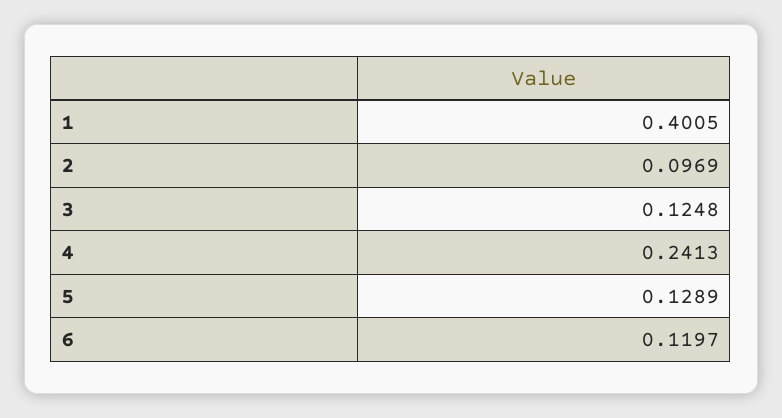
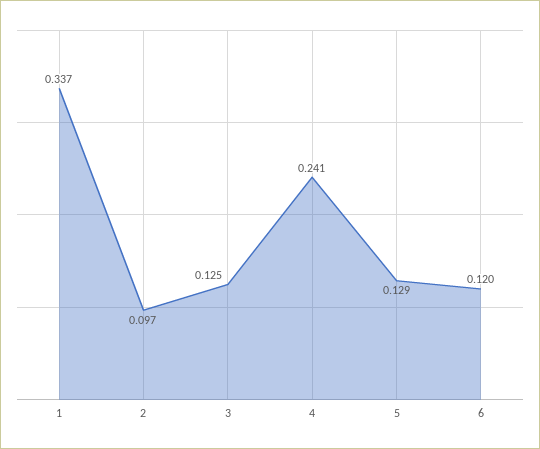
1: 0.4005 -> 0.337

